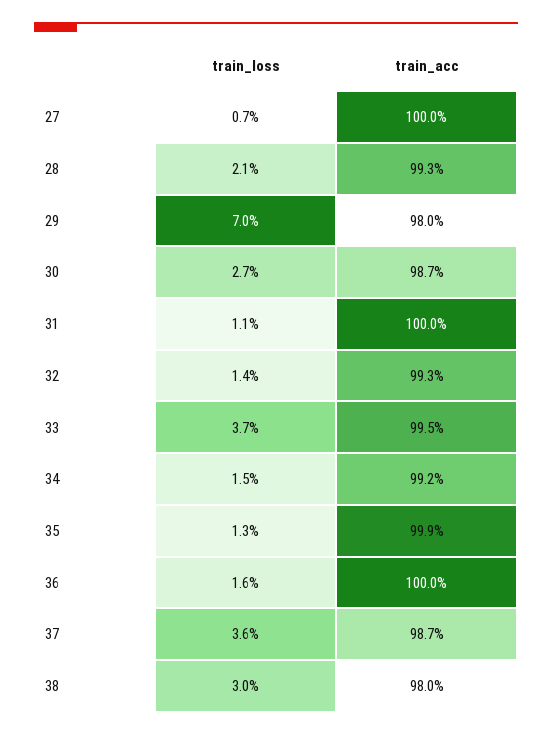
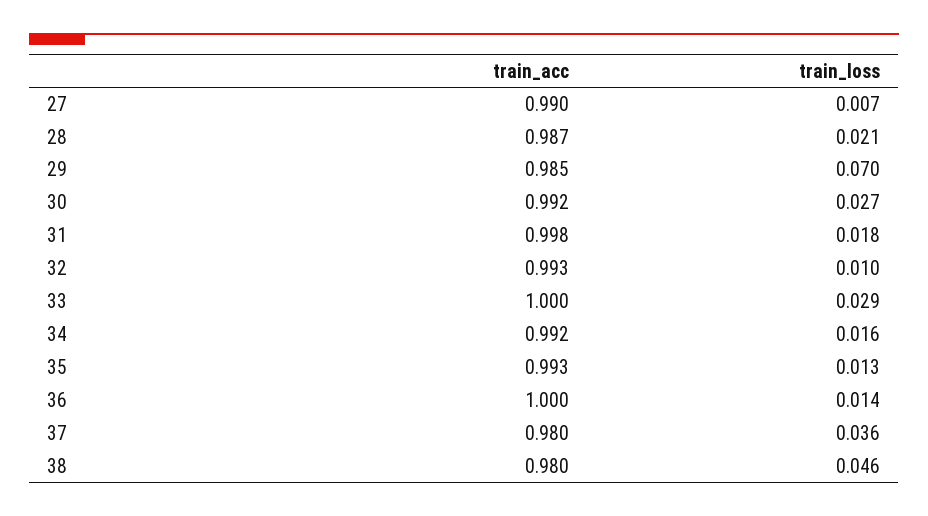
train_acc, 27: 1 -> 0.99
train_acc, 28: 0.993 -> 0.987
train_acc, 29: 0.98 -> 0.985
train_acc, 30: 0.987 -> 0.992
train_loss, 31: 0.011 -> 0.018
train_acc, 31: 1 -> 0.998
train_loss, 32: 0.014 -> 0.01
train_loss, 33: 0.037 -> 0.029
train_acc, 33: 0.995 -> 1
train_loss, 34: 0.015 -> 0.016
train_acc, 35: 0.999 -> 0.993
train_loss, 36: 0.016 -> 0.014
train_acc, 37: 0.987 -> 0.98
train_loss, 38: 0.03 -> 0.046

